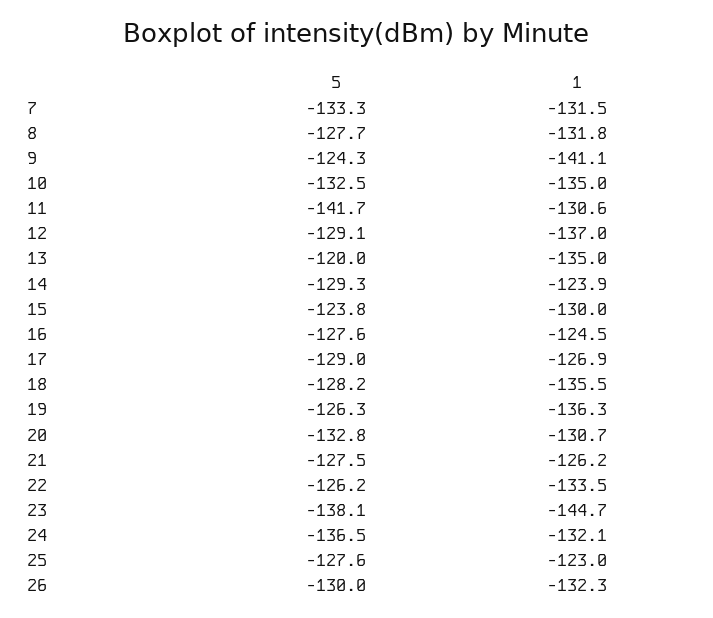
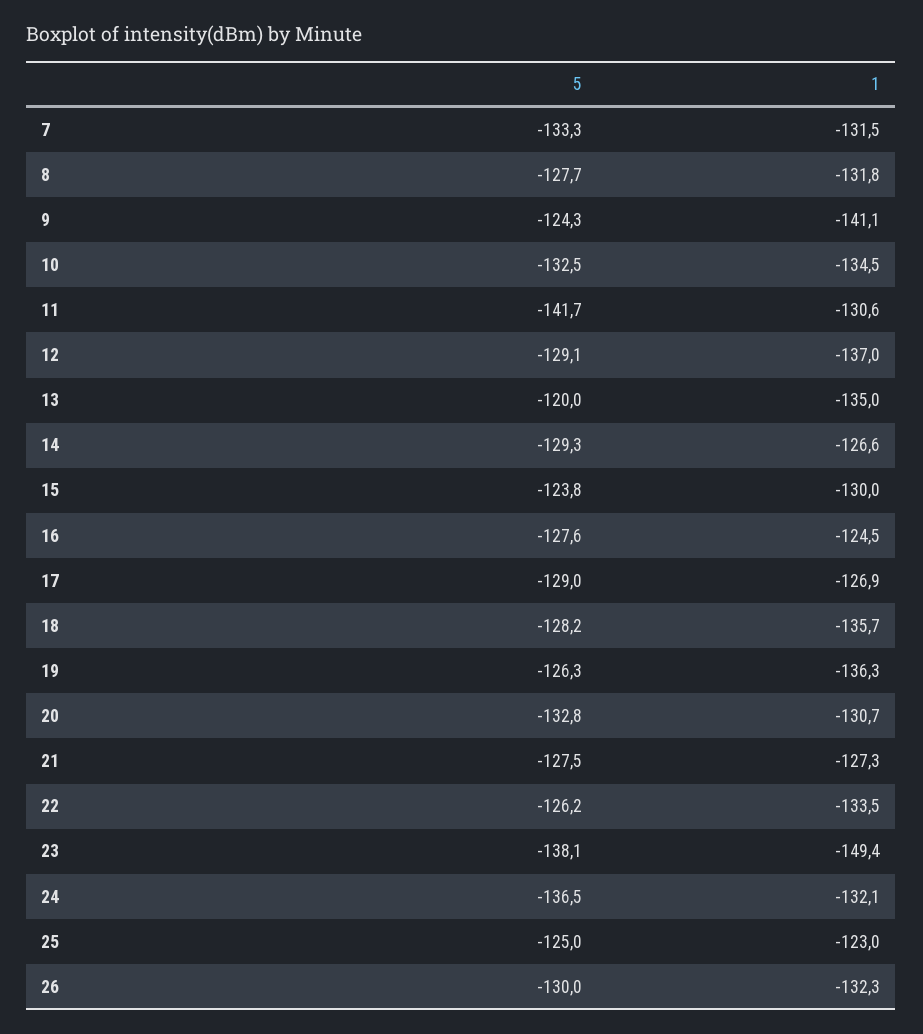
1, 10: -135 -> -134.5
1, 14: -123.9 -> -126.6
1, 18: -135.5 -> -135.7
1, 21: -126.2 -> -127.3
1, 23: -144.7 -> -149.4
5, 25: -127.6 -> -125

